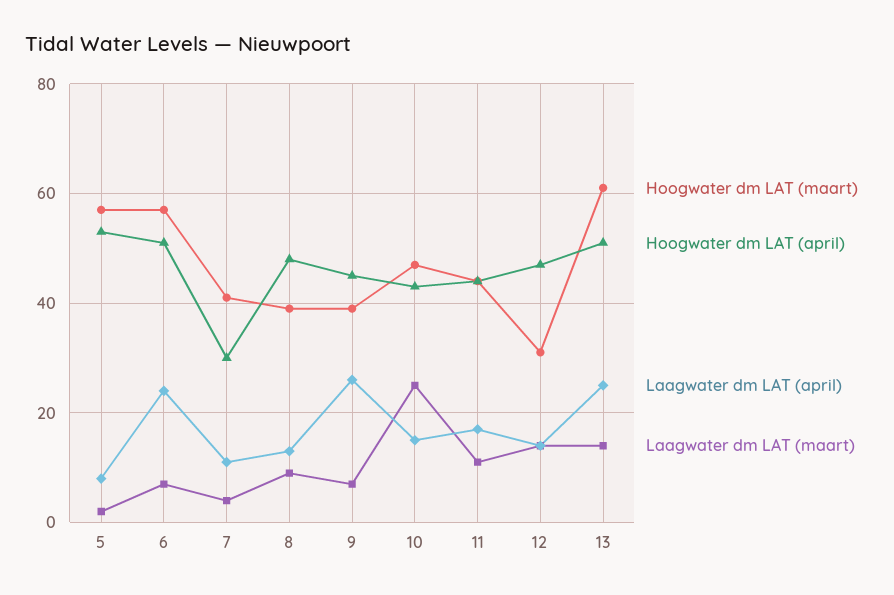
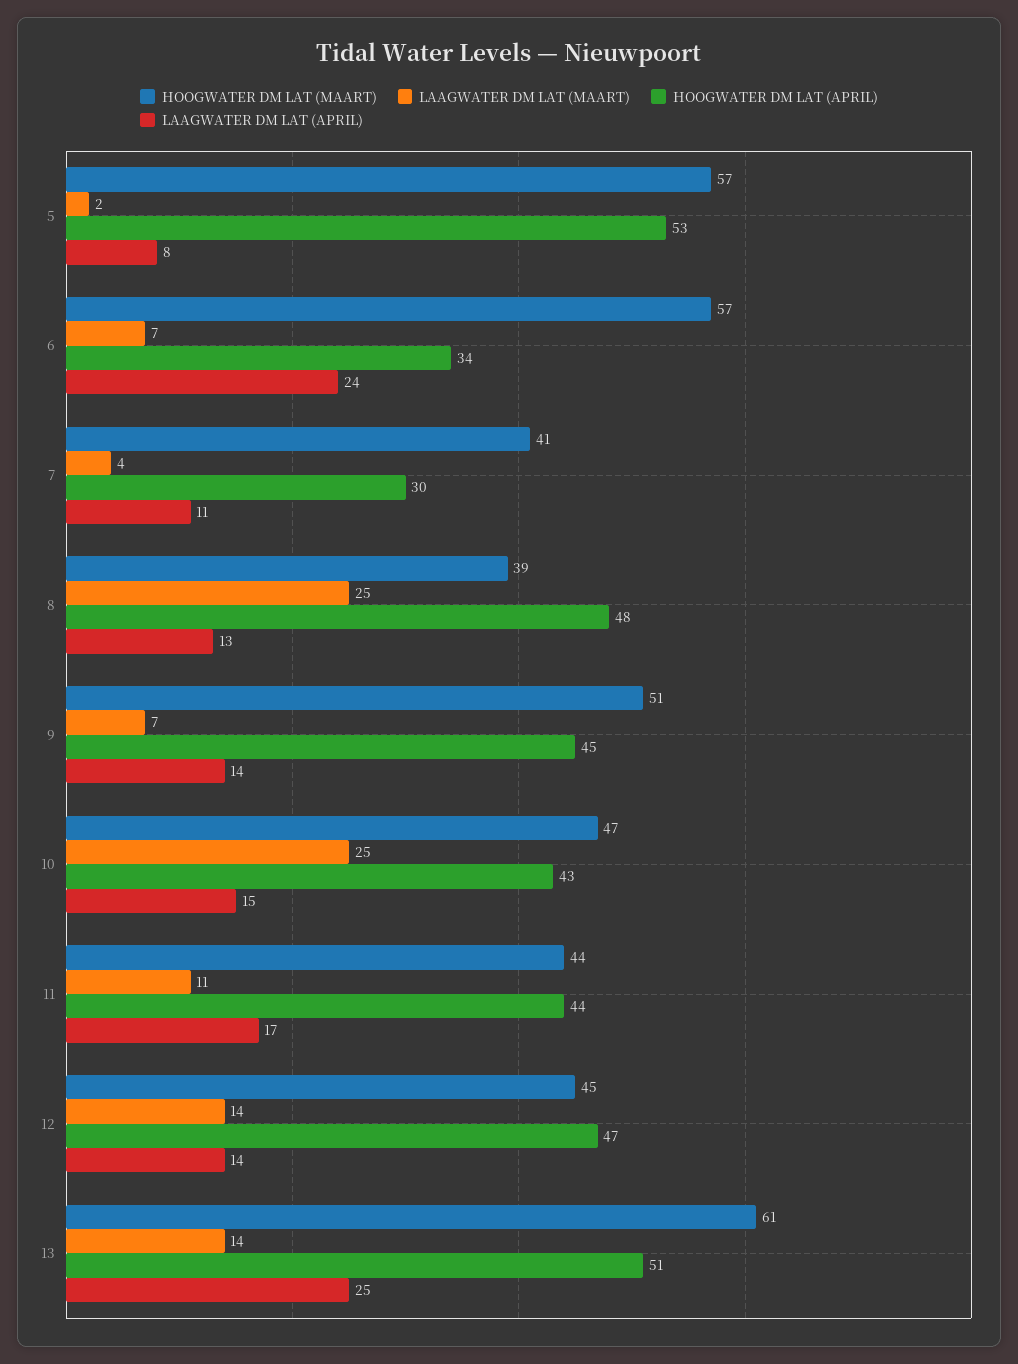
Hoogwater dm LAT (april), 6: 50 -> 34
Laagwater dm LAT (maart), 8: 10 -> 25
Hoogwater dm LAT (maart), 9: 40 -> 51
Laagwater dm LAT (april), 9: 25 -> 14
Hoogwater dm LAT (maart), 12: 30 -> 45

